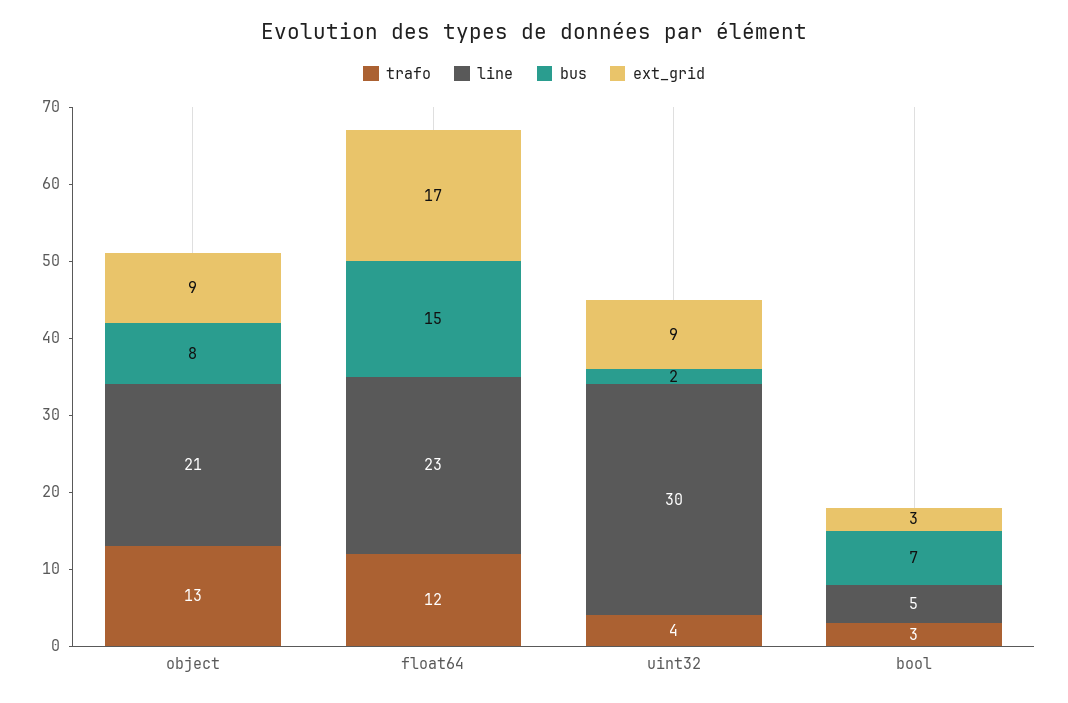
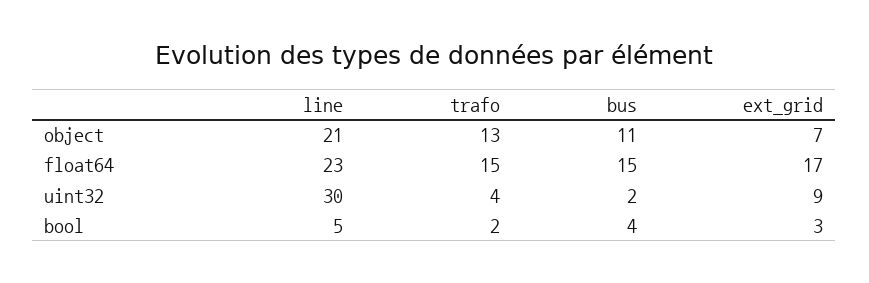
bus, object: 8 -> 11
ext_grid, object: 9 -> 7
trafo, float64: 12 -> 15
trafo, bool: 3 -> 2
bus, bool: 7 -> 4

